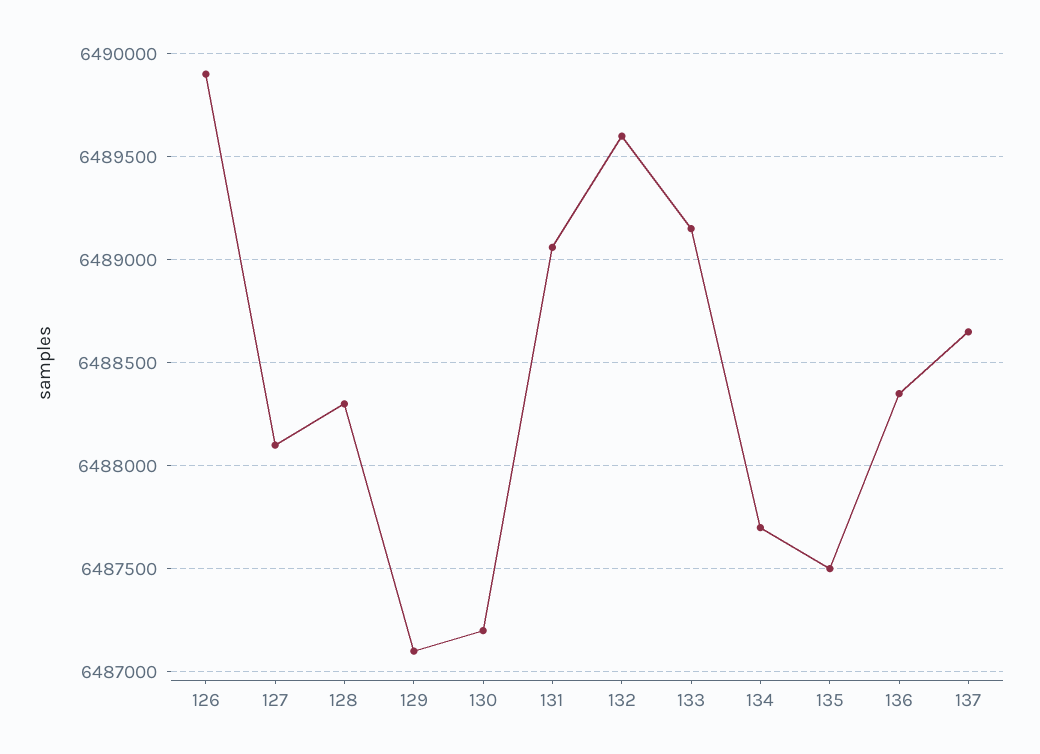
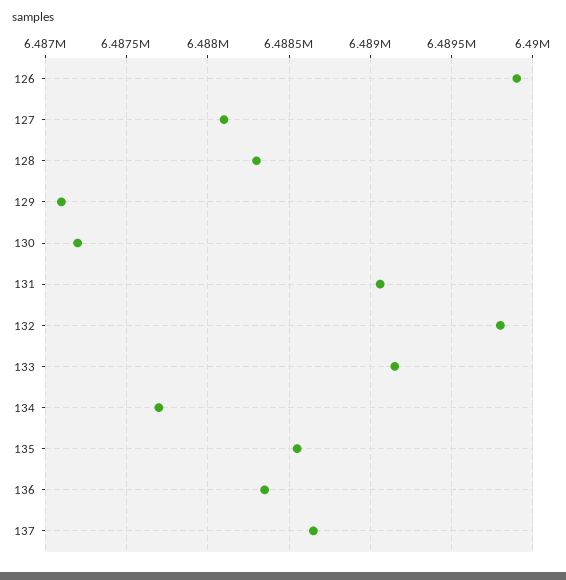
132: 6489600 -> 6489800
135: 6487500 -> 6488550

